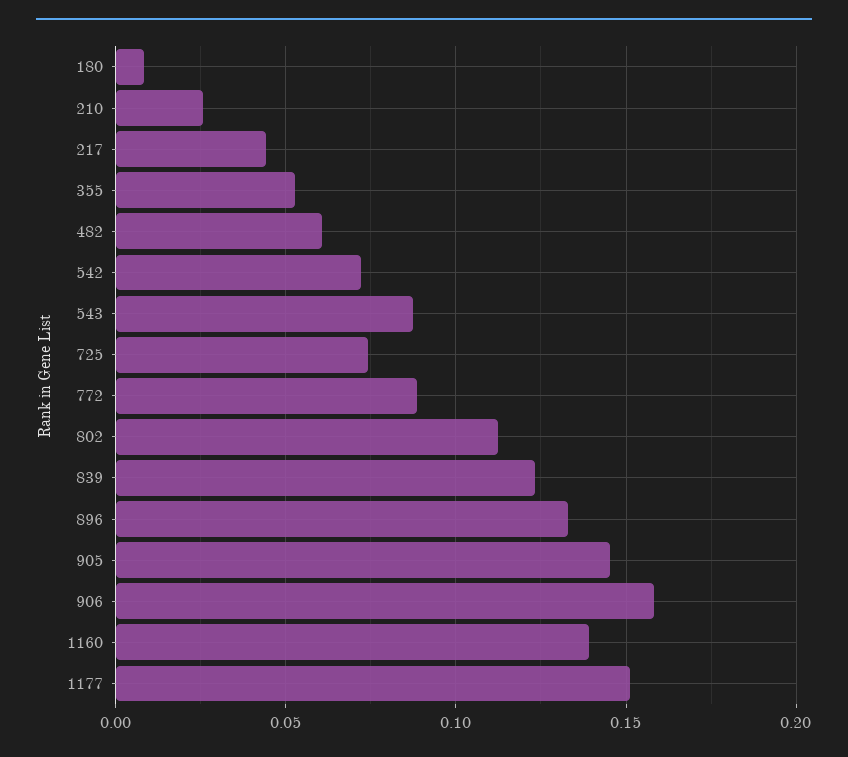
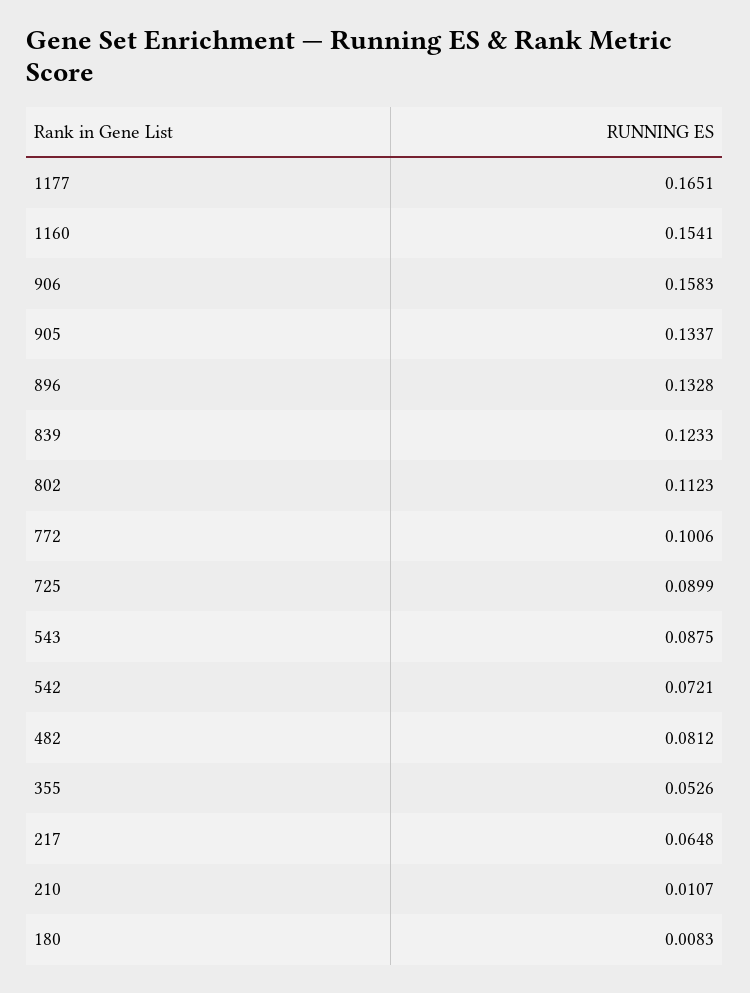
210: 0.025 -> 0.0107
217: 0.045 -> 0.0648
482: 0.06 -> 0.0812
725: 0.075 -> 0.0899
772: 0.09 -> 0.1006
905: 0.145 -> 0.1337
1160: 0.14 -> 0.1541
1177: 0.15 -> 0.1651

